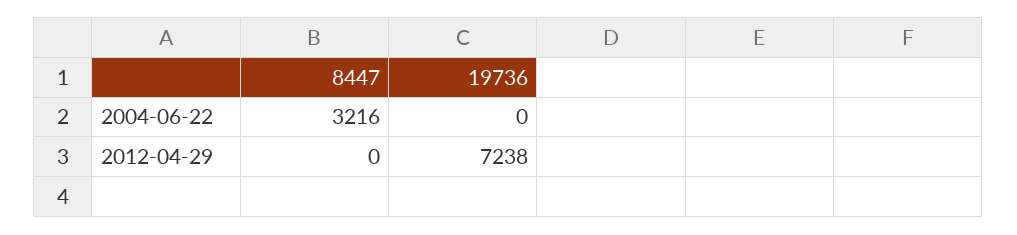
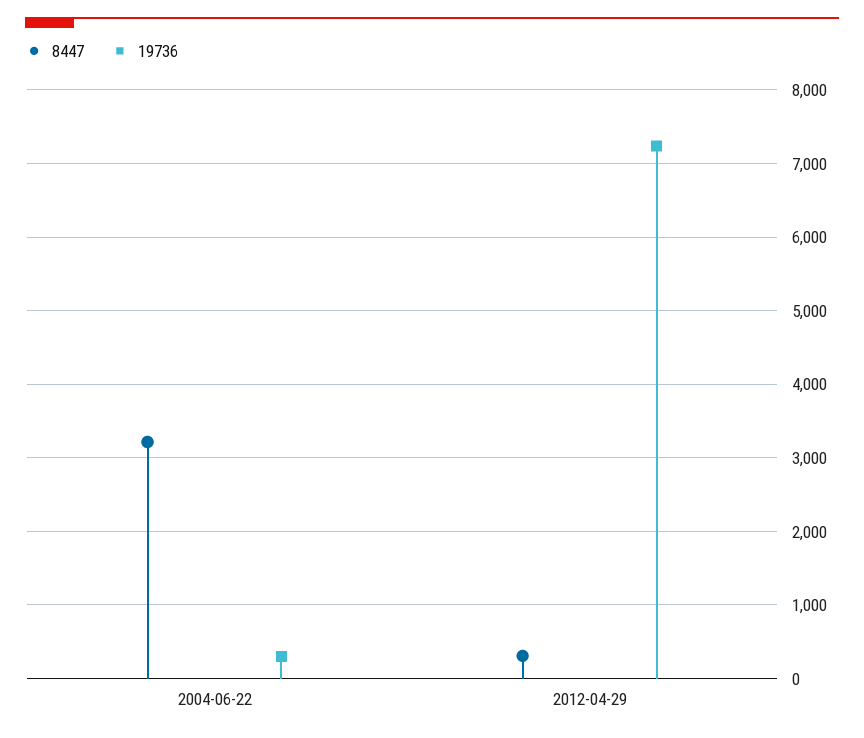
19736, 2004-06-22: 0 -> 300
8447, 2012-04-29: 0 -> 300

